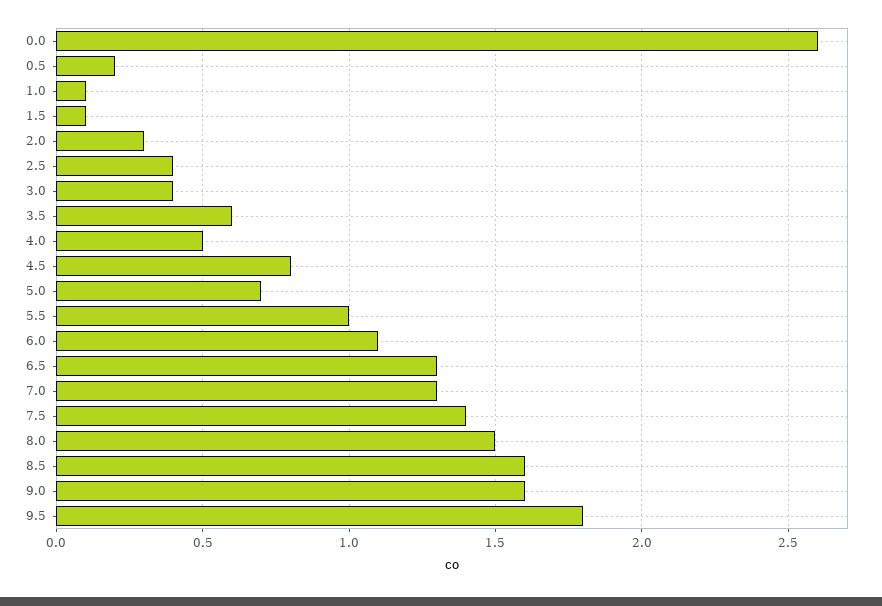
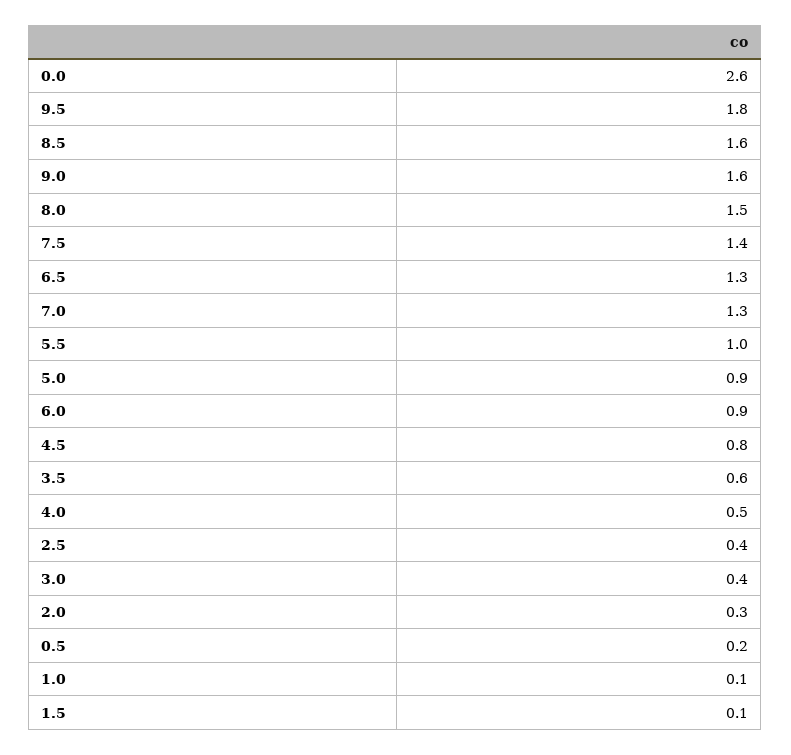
5.0: 0.7 -> 0.9
6.0: 1.1 -> 0.9

